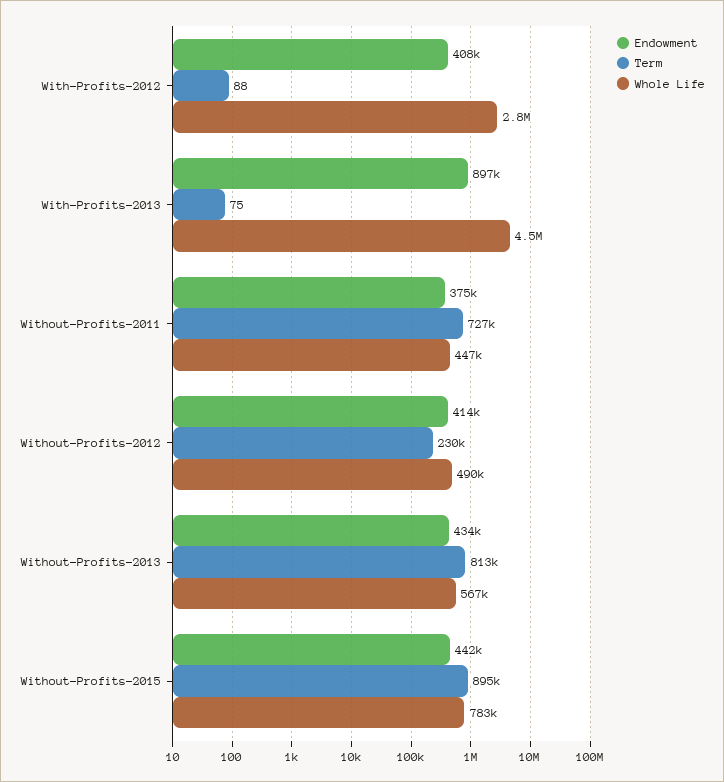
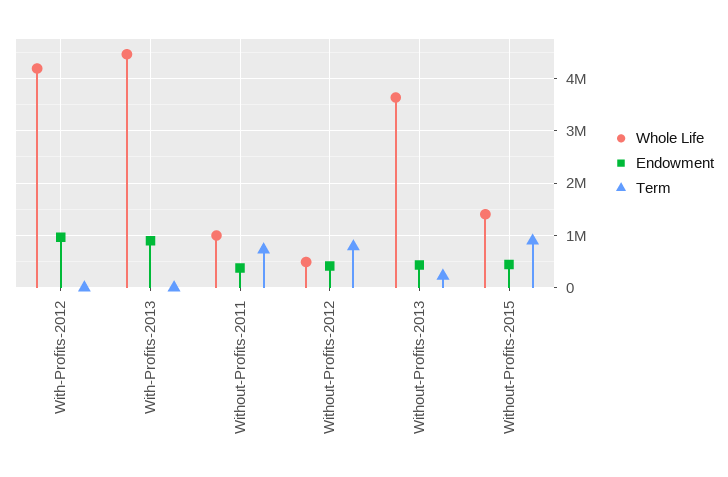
Endowment, With-Profits-2012: 408000 -> 1000000
Whole Life, With-Profits-2012: 2800000 -> 4200000
Whole Life, Without-Profits-2011: 447000 -> 1000000
Term, Without-Profits-2012: 230000 -> 800000
Term, Without-Profits-2013: 813000 -> 200000
Whole Life, Without-Profits-2013: 567000 -> 3600000
Whole Life, Without-Profits-2015: 783000 -> 1400000

